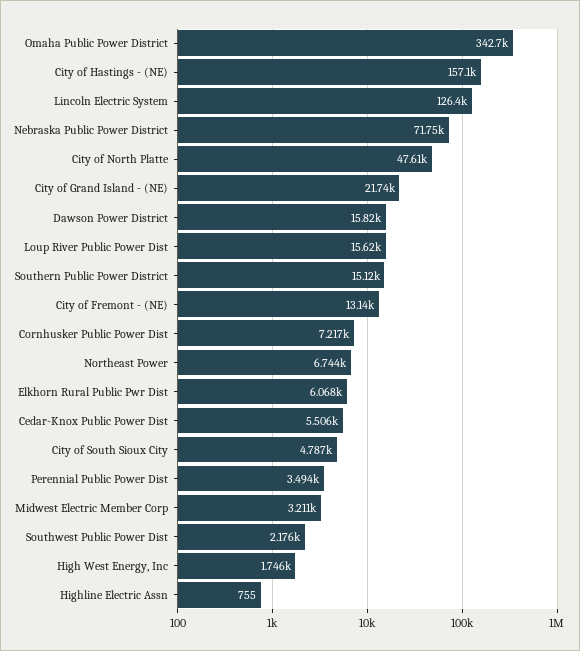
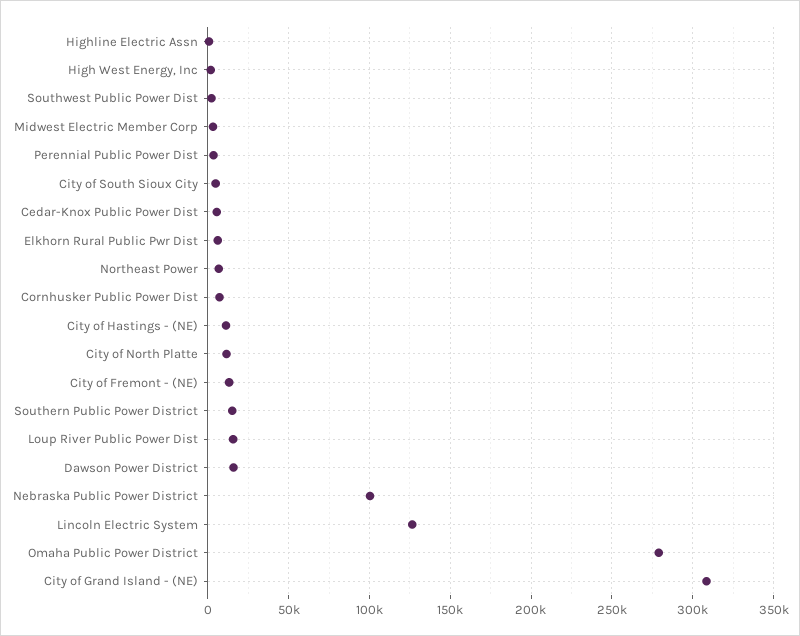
Omaha Public Power District: 342700 -> 280000
City of Hastings - (NE): 157100 -> 10000
Nebraska Public Power District: 71750 -> 100000
City of North Platte: 47610 -> 10000
City of Grand Island - (NE): 21740 -> 310000

